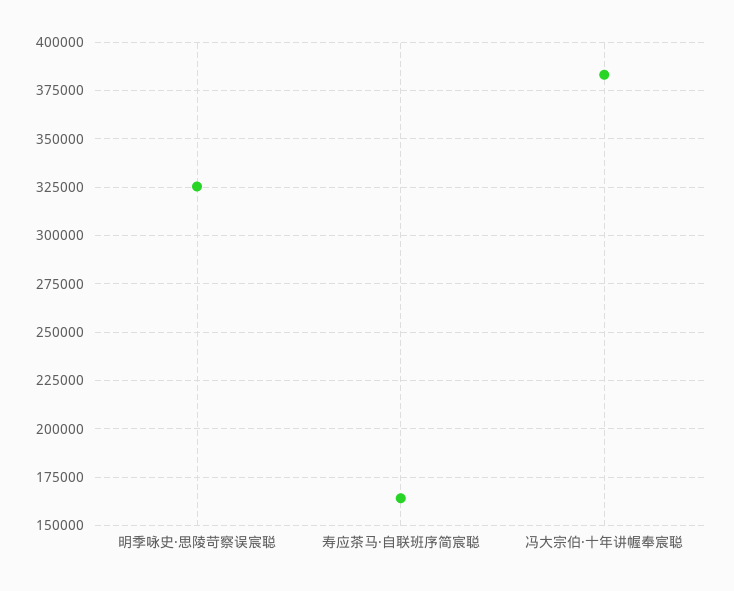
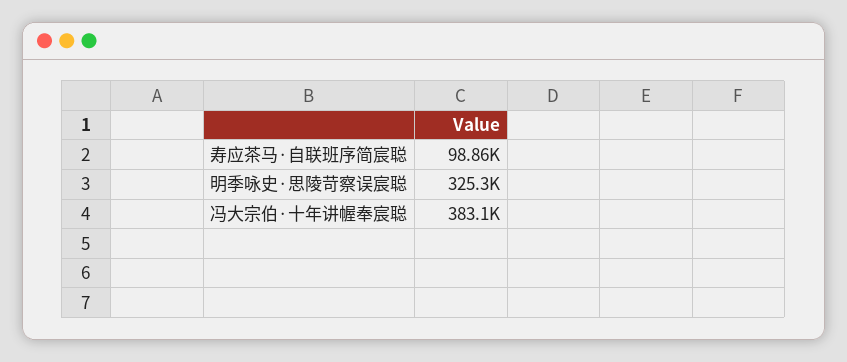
寿应茶马·自联班序简宸聪: 165000 -> 98860

